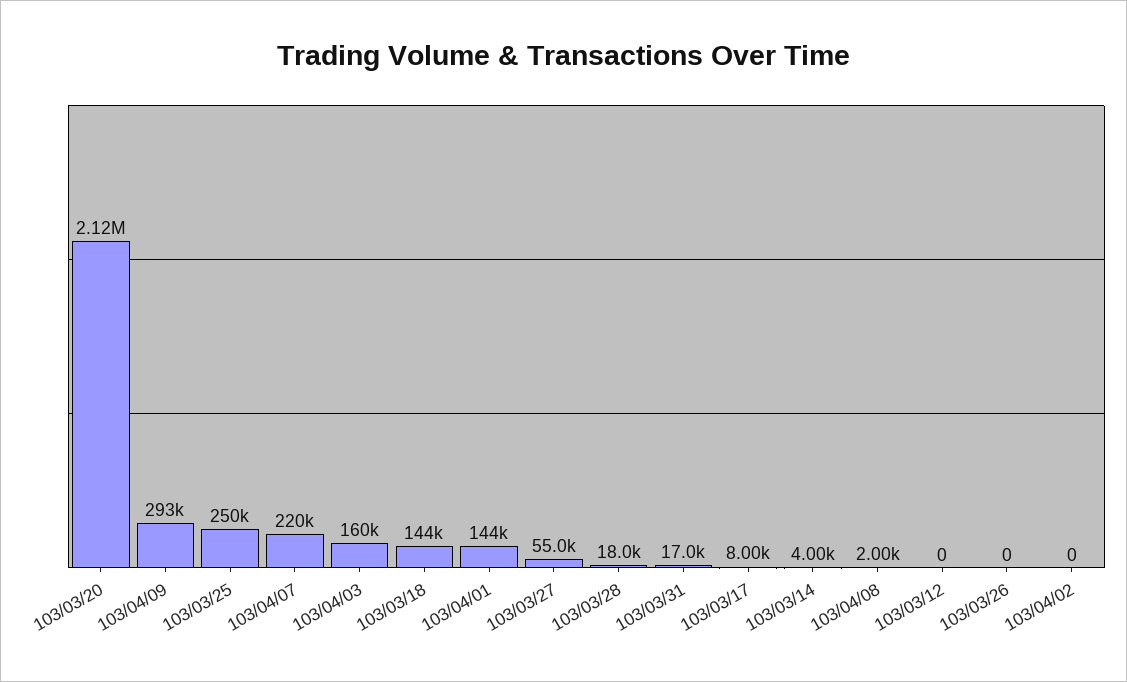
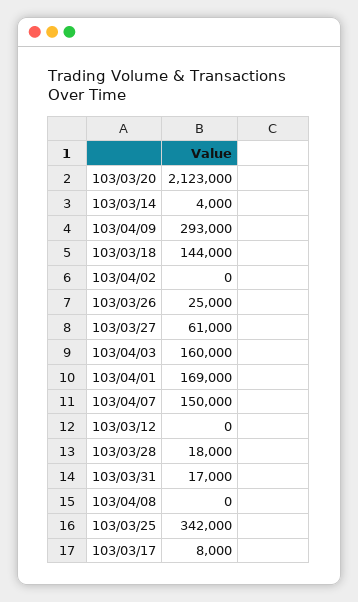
103/03/25: 250000 -> 342000
103/04/07: 220000 -> 150000
103/04/01: 144000 -> 169000
103/03/27: 55000 -> 61000
103/04/08: 2000 -> 0
103/03/26: 0 -> 25000

